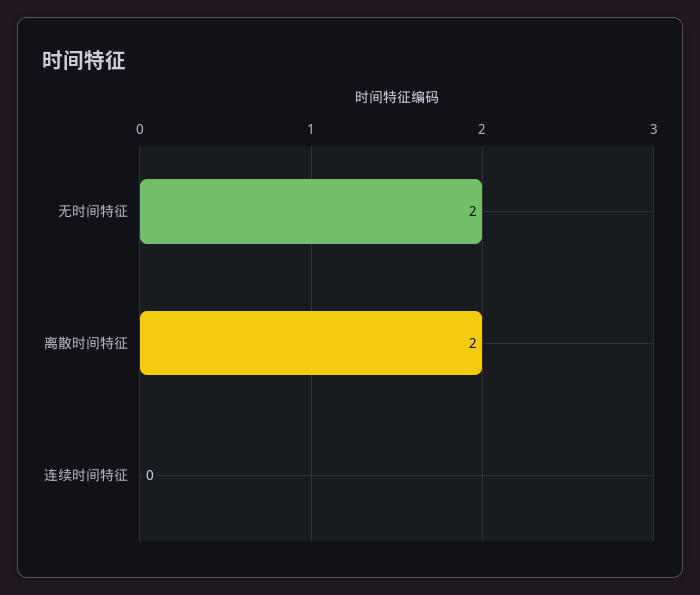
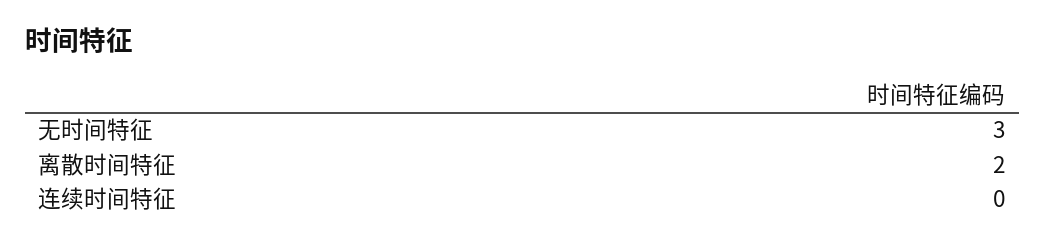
无时间特征: 2 -> 3

